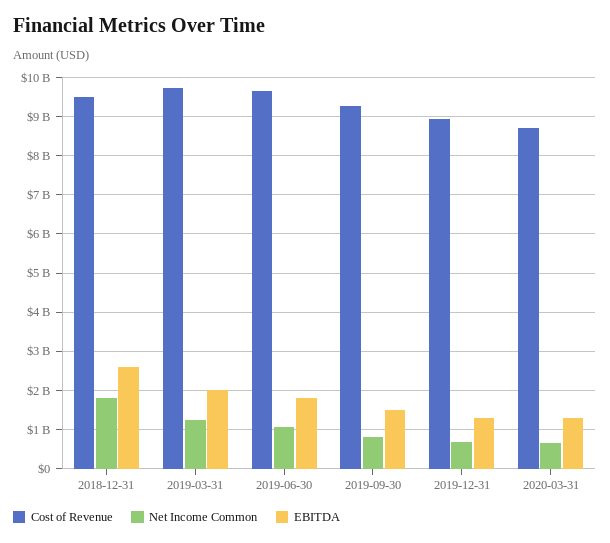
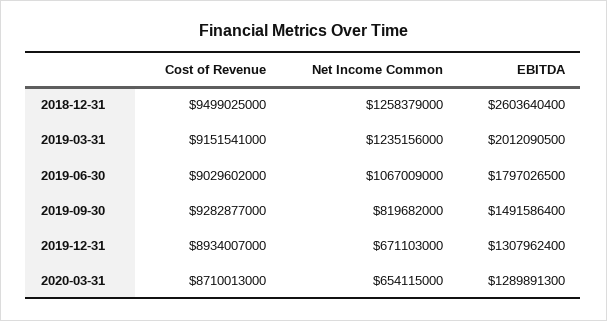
Net Income Common, 2018-12-31: 1800000000 -> 1258379000
Cost of Revenue, 2019-03-31: 9800000000 -> 9151541000
Cost of Revenue, 2019-06-30: 9600000000 -> 9029602000

